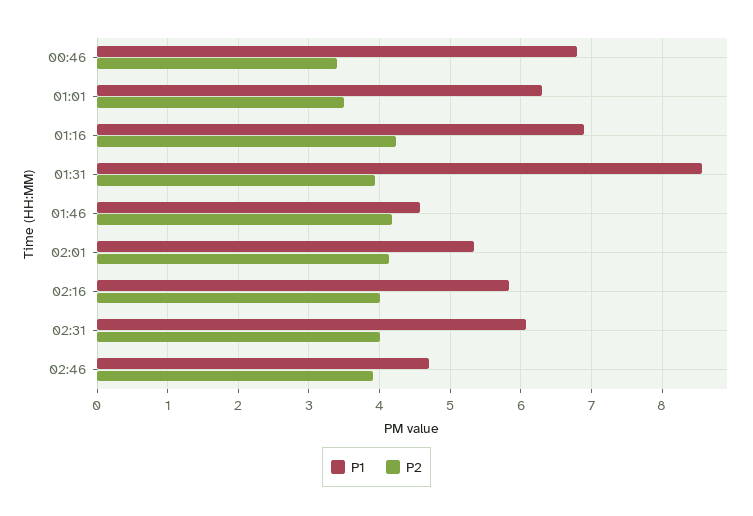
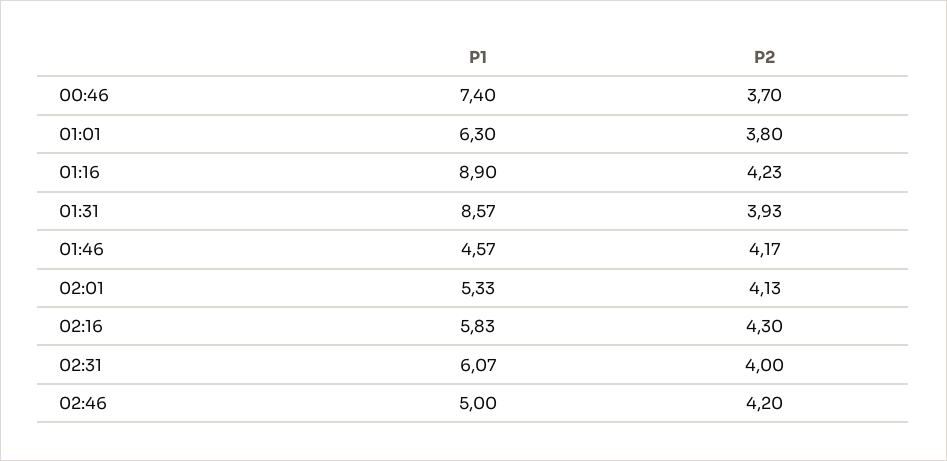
P1, 00:46: 6.8 -> 7.4
P2, 00:46: 3.4 -> 3.7
P2, 01:01: 3.5 -> 3.8
P1, 01:16: 6.9 -> 8.9
P2, 02:16: 4 -> 4.3
P1, 02:46: 4.7 -> 5
P2, 02:46: 3.9 -> 4.2

